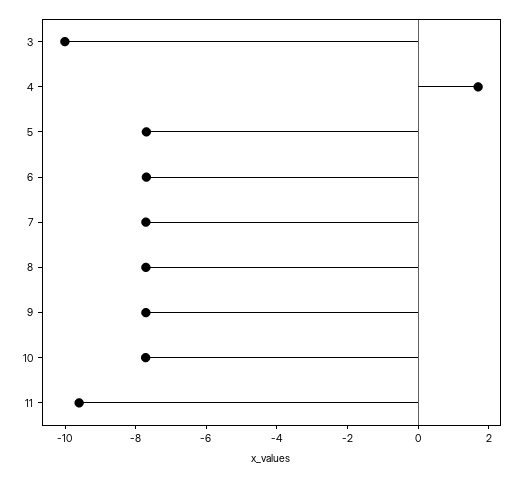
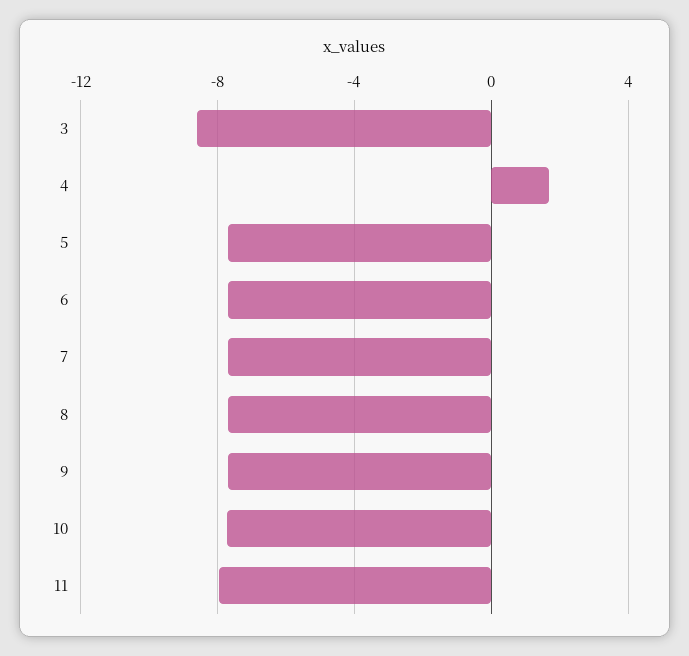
3: -10 -> -8.5
11: -9.5 -> -8

